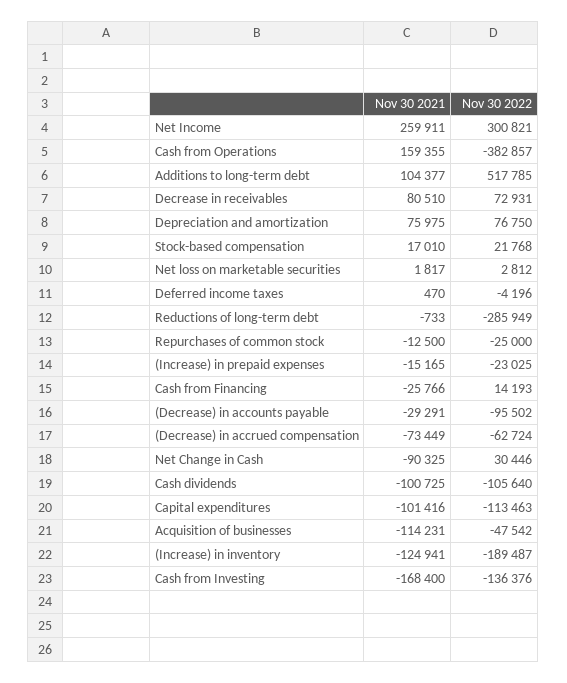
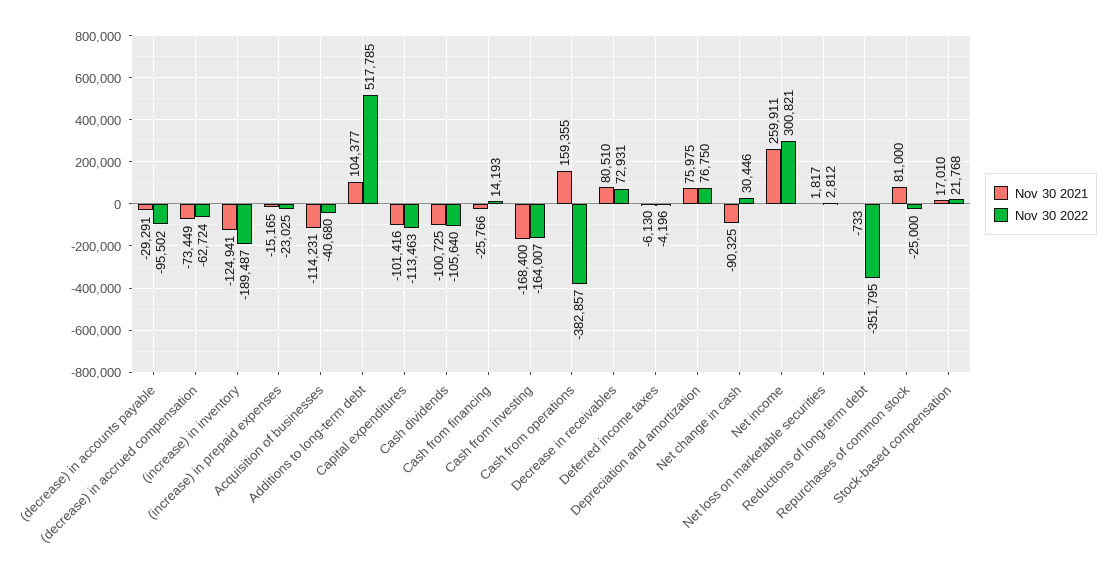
Nov 30 2021, Deferred income taxes: 470 -> -6130
Nov 30 2022, Reductions of long-term debt: -285949 -> -351795
Nov 30 2021, Repurchases of common stock: -12500 -> 81000
Nov 30 2022, Acquisition of businesses: -47542 -> -40680
Nov 30 2022, Cash from Investing: -136376 -> -164007

